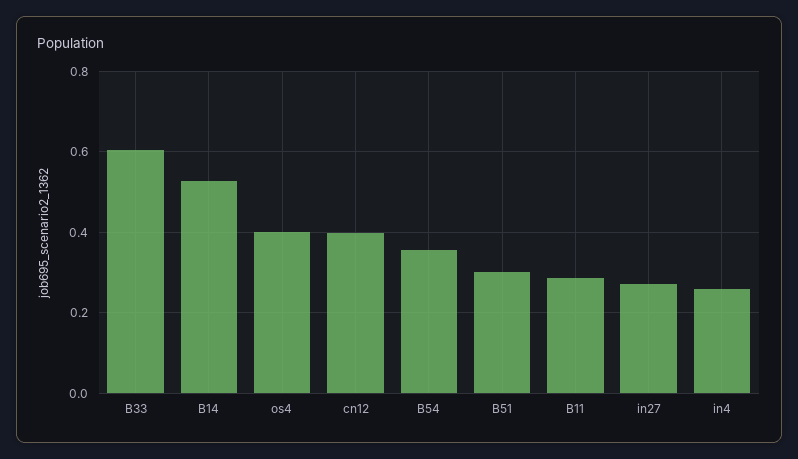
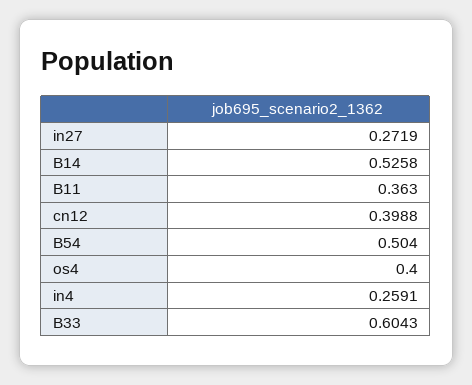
B54: 0.36 -> 0.504
B51: 0.3 -> none
B11: 0.28 -> 0.363

